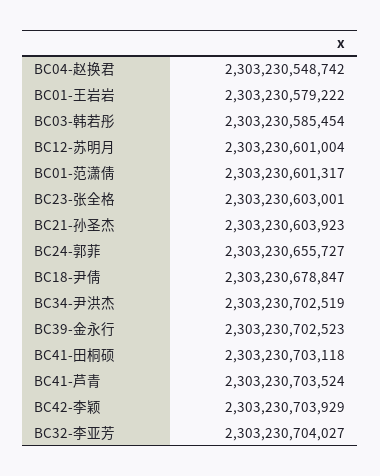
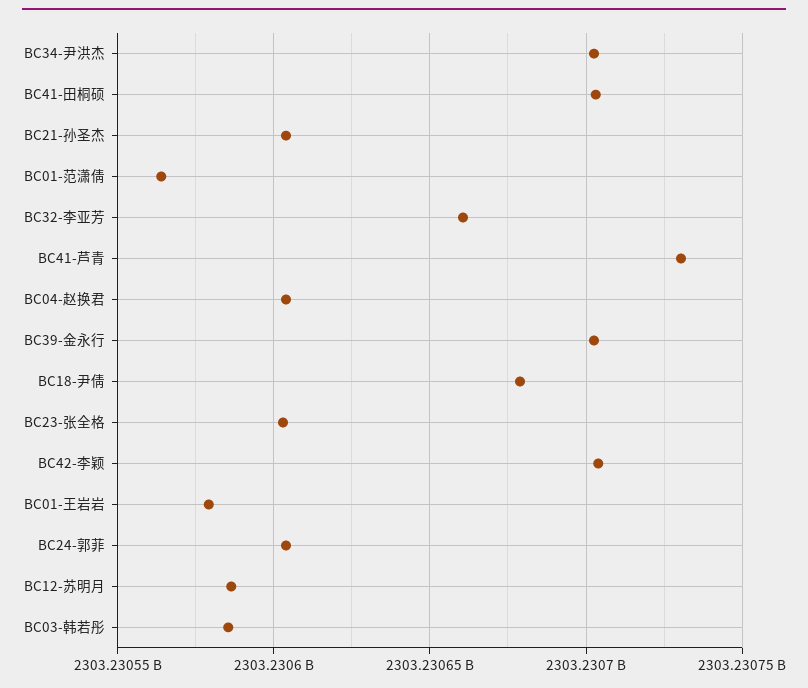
BC04-赵换君: 2303230548742 -> 2303230605000
BC12-苏明月: 2303230601004 -> 2303230585000
BC01-范潇倩: 2303230601317 -> 2303230565000
BC24-郭菲: 2303230655727 -> 2303230605000
BC41-芦青: 2303230703524 -> 2303230730000
BC32-李亚芳: 2303230704027 -> 2303230660000

